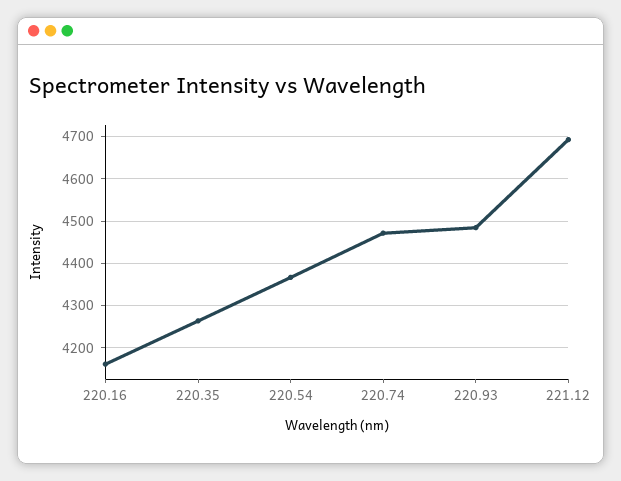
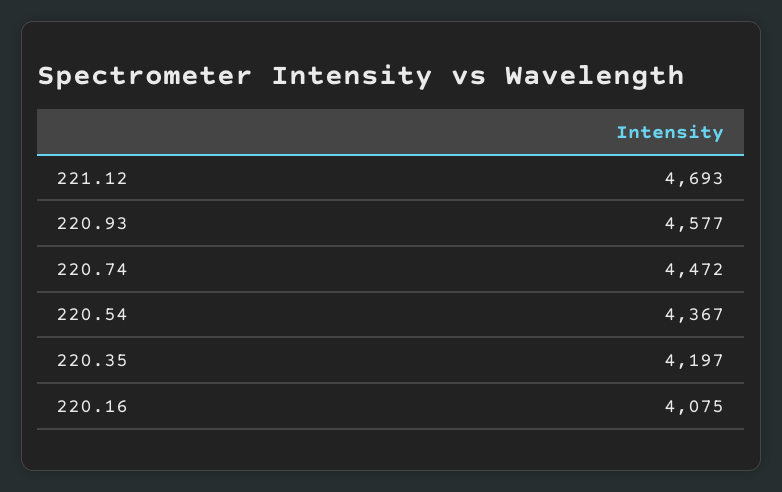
220.16: 4160 -> 4075
220.35: 4260 -> 4197
220.93: 4480 -> 4577

